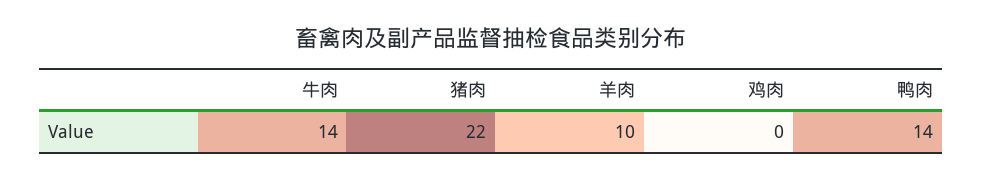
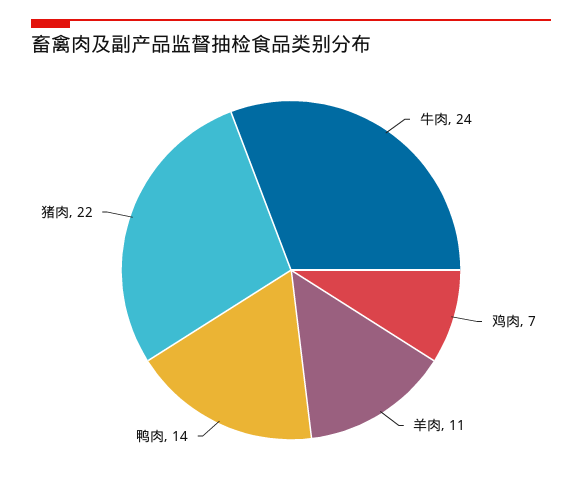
牛肉: 14 -> 24
羊肉: 10 -> 11
鸡肉: 0 -> 7

